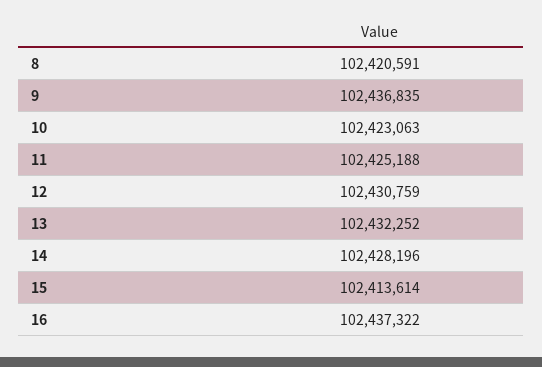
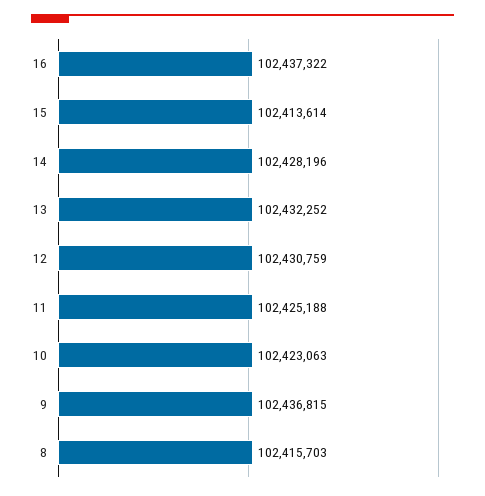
8: 102420591 -> 102415703
9: 102436835 -> 102436815

